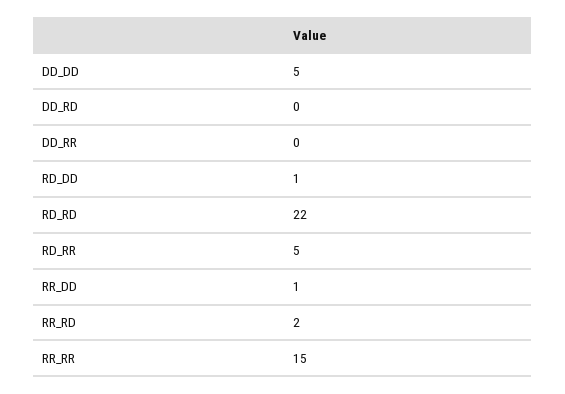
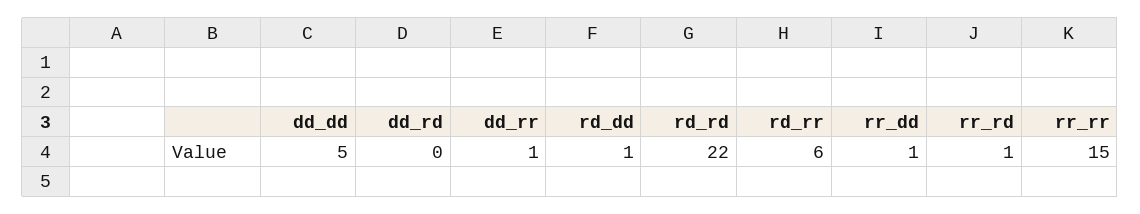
DD_RR: 0 -> 1
RD_RR: 5 -> 6
RR_RD: 2 -> 1

